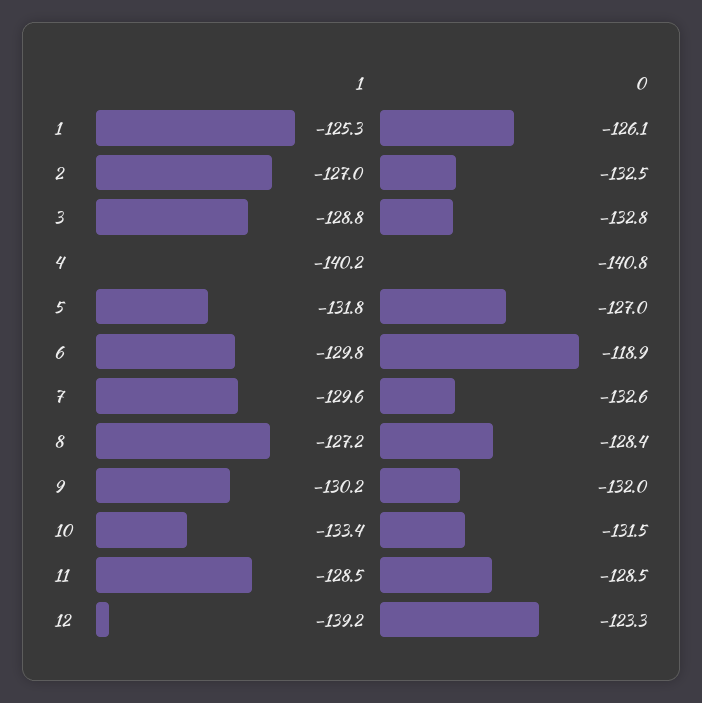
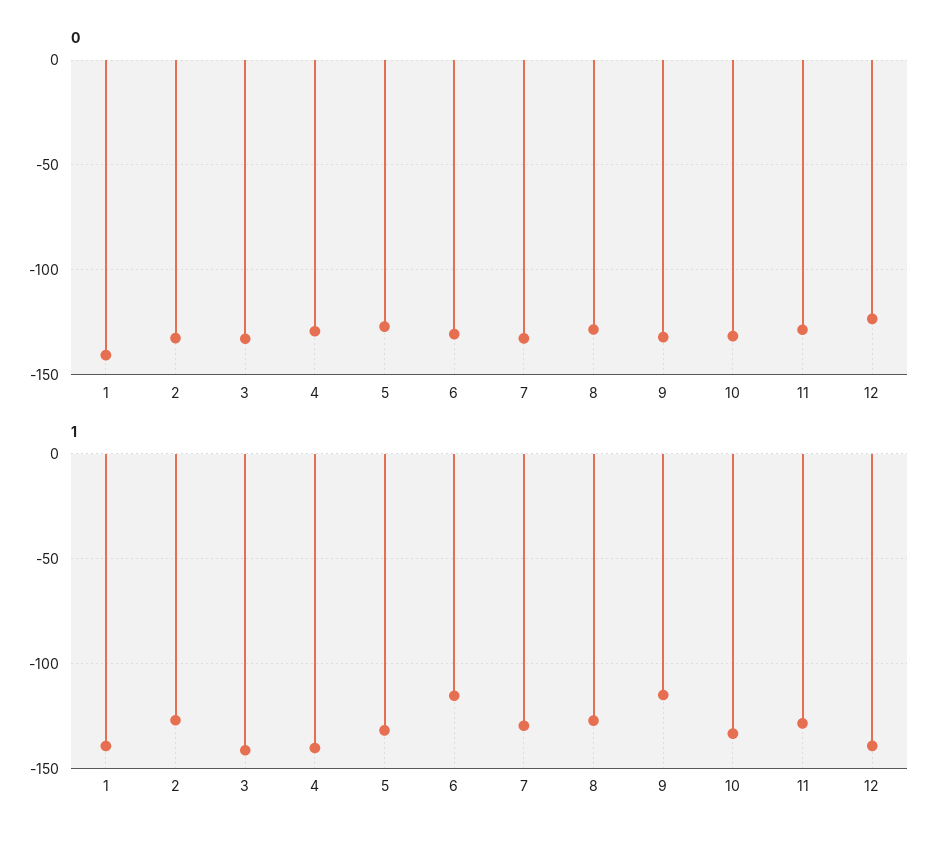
1, 1: -125.3 -> -140
0, 1: -126.1 -> -140
1, 3: -128.8 -> -140
0, 4: -140.8 -> -130
1, 6: -129.8 -> -115
0, 6: -118.9 -> -130
1, 9: -130.2 -> -115

